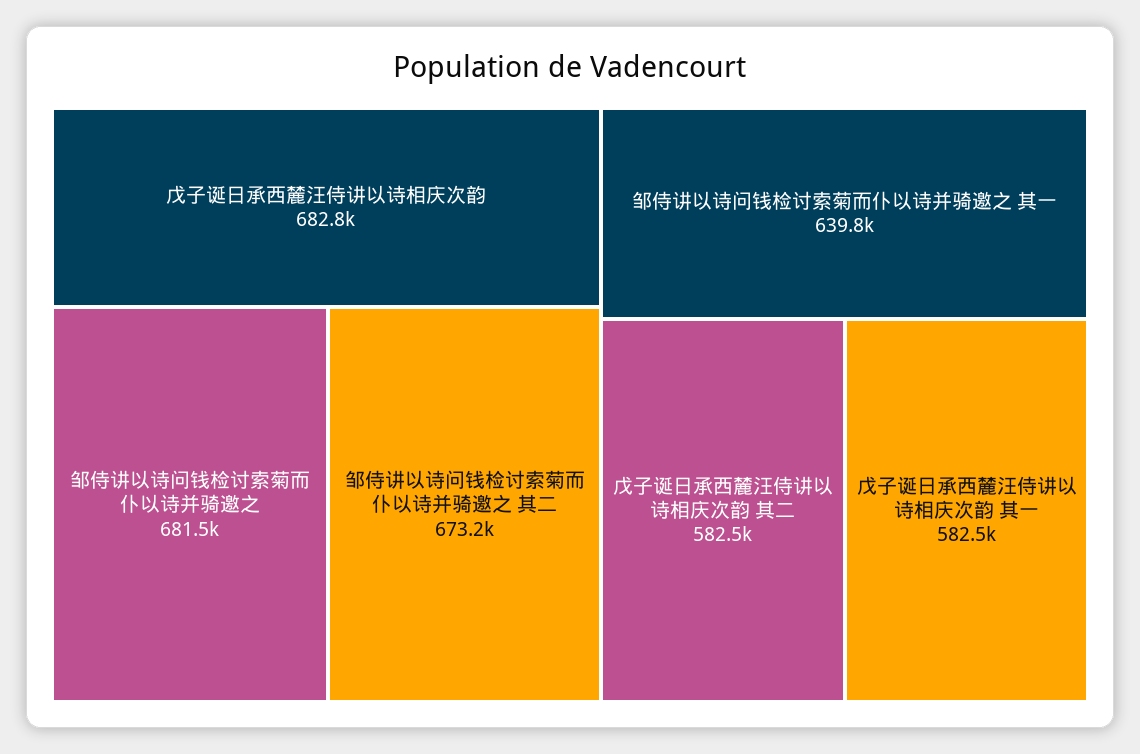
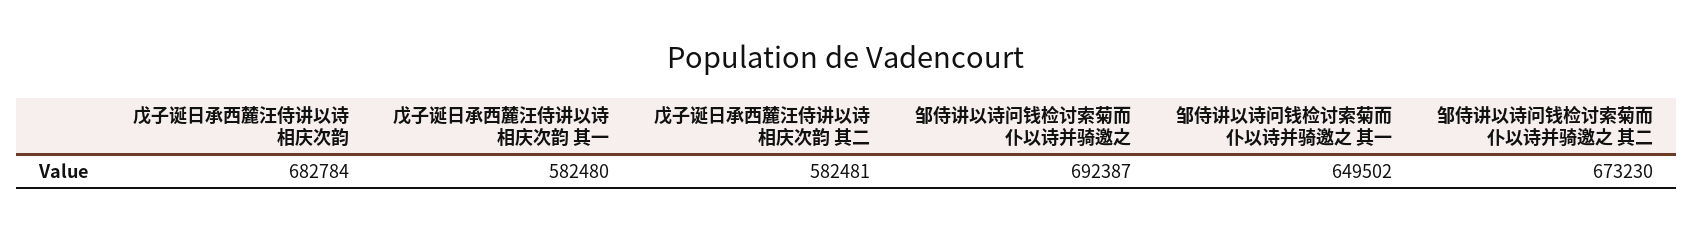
邹侍讲以诗问钱检讨索菊而仆以诗并骑邀之: 681500 -> 692387
邹侍讲以诗问钱检讨索菊而仆以诗并骑邀之 其一: 639800 -> 649502

